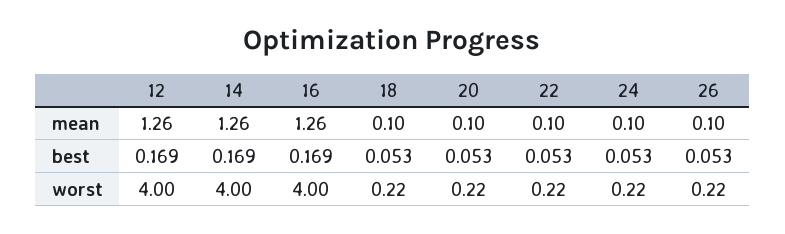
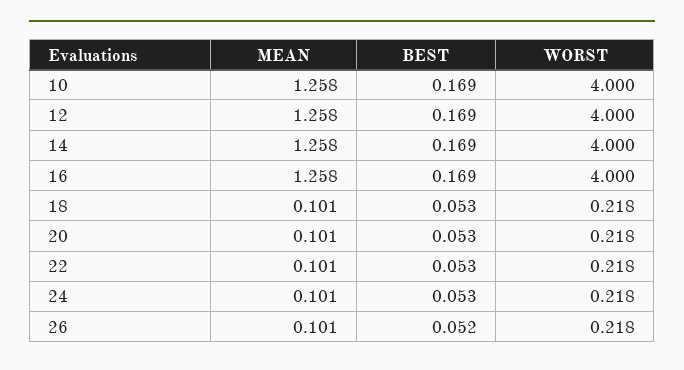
26, best: 0.053 -> 0.052
10, mean: none -> 1.258
10, best: none -> 0.169
10, worst: none -> 4

